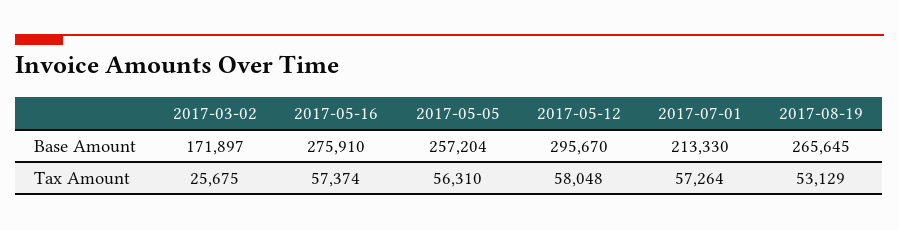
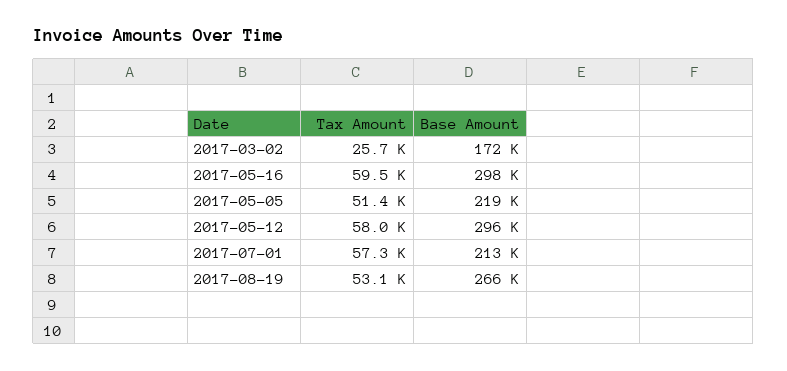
2017-05-16, Base Amount: 275910 -> 298000
2017-05-05, Base Amount: 257204 -> 219000
2017-05-16, Tax Amount: 57374 -> 59500
2017-05-05, Tax Amount: 56310 -> 51400

